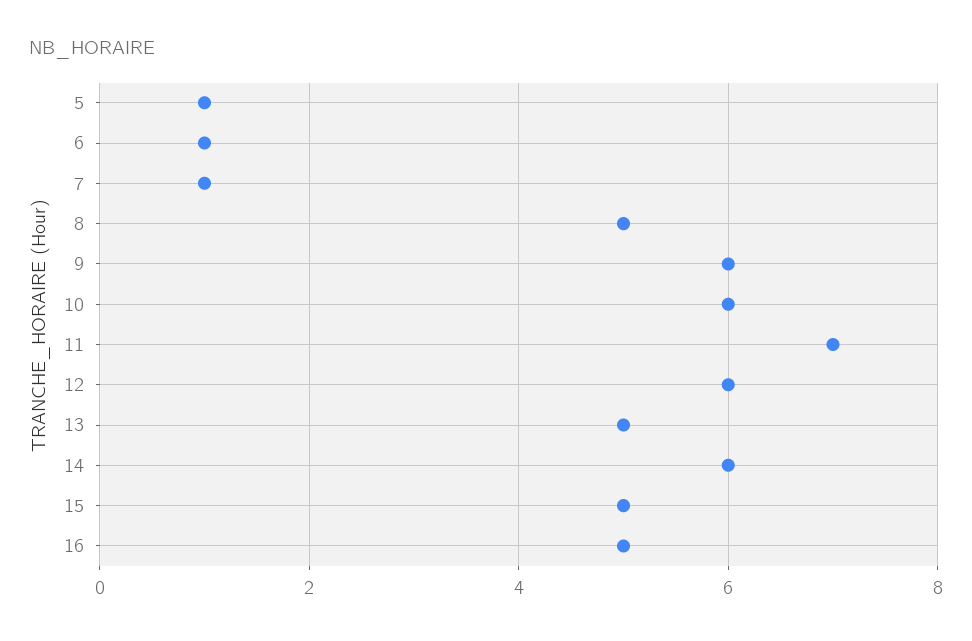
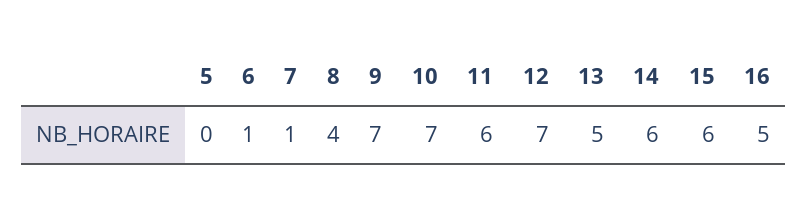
5: 1 -> 0
8: 5 -> 4
9: 6 -> 7
10: 6 -> 7
11: 7 -> 6
12: 6 -> 7
15: 5 -> 6

